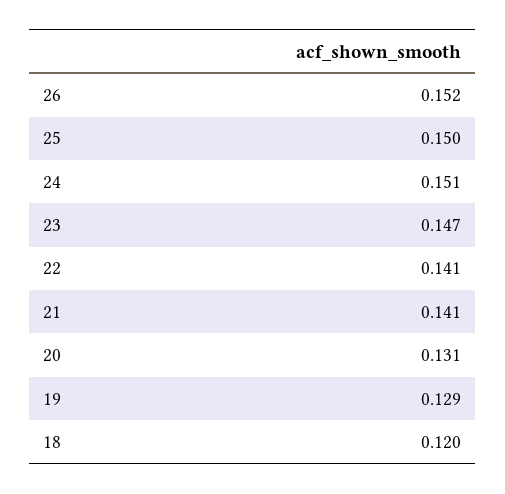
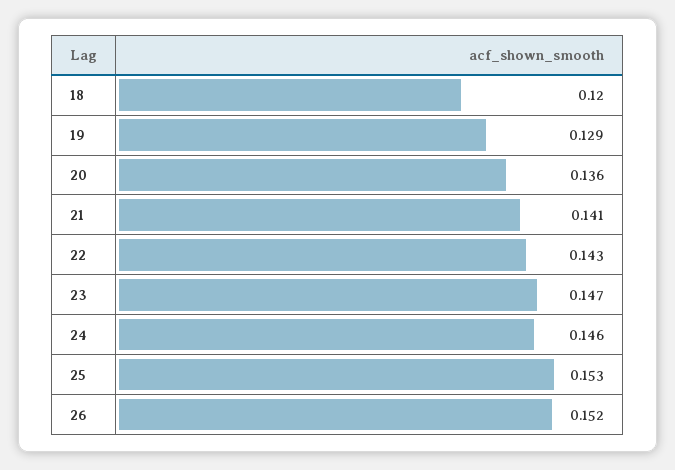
25: 0.15 -> 0.153
24: 0.151 -> 0.146
22: 0.141 -> 0.143
20: 0.131 -> 0.136

